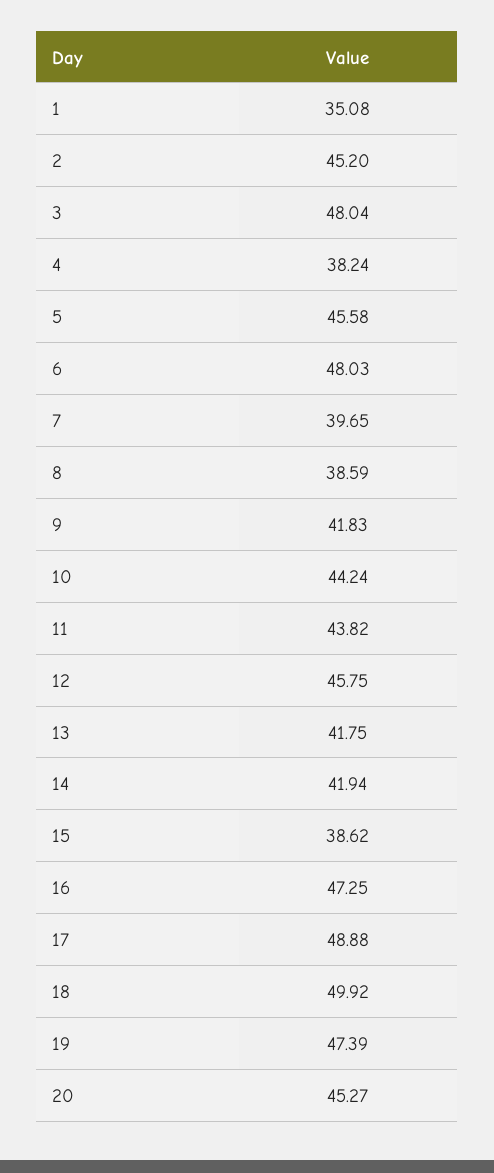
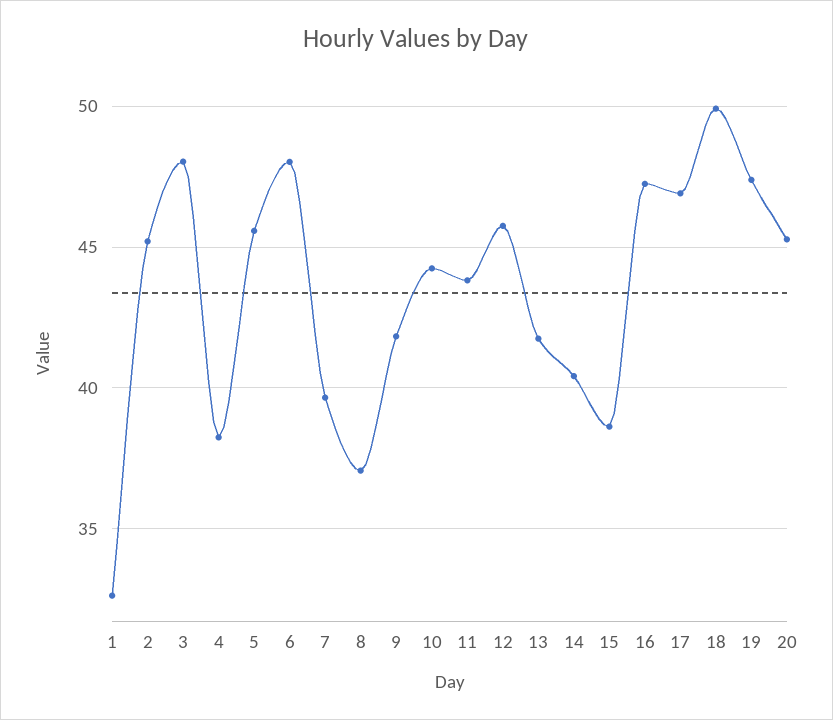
1: 35.08 -> 32.5
8: 38.59 -> 37
14: 41.94 -> 40.5
17: 48.88 -> 47

